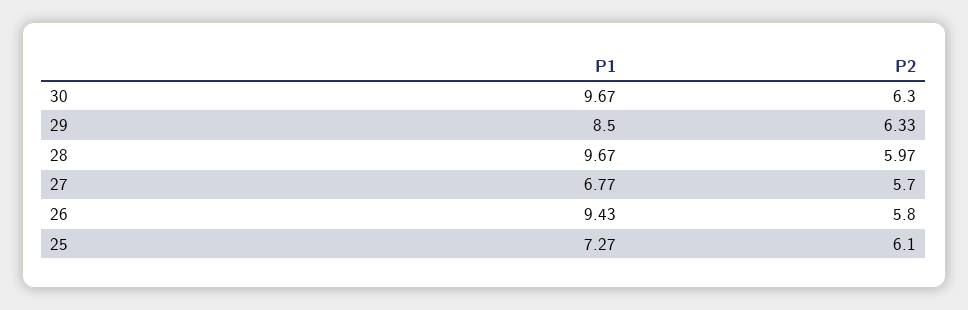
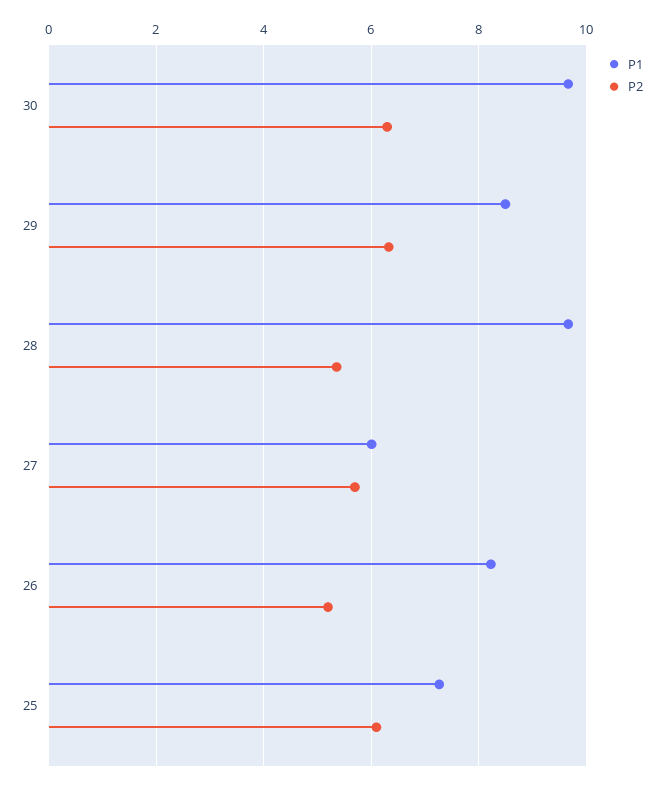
P2, 28: 5.97 -> 5.4
P1, 27: 6.77 -> 6
P1, 26: 9.43 -> 8.2
P2, 26: 5.8 -> 5.2

